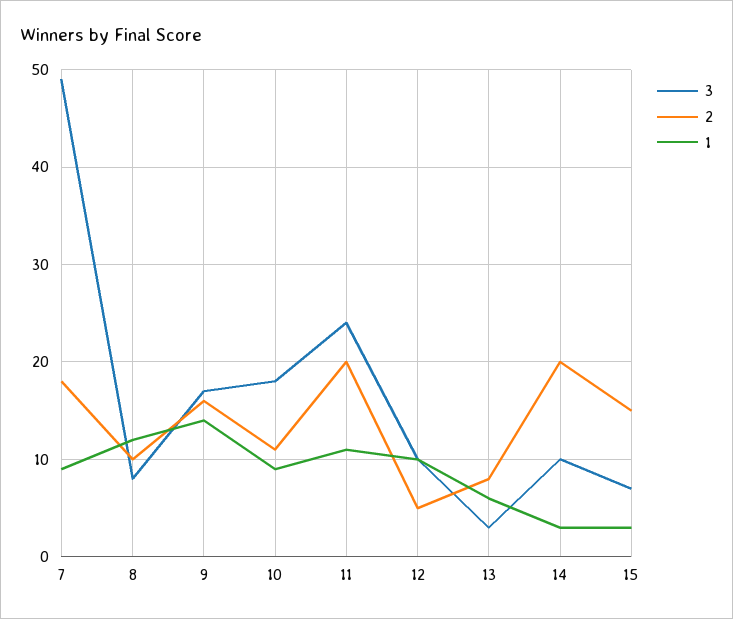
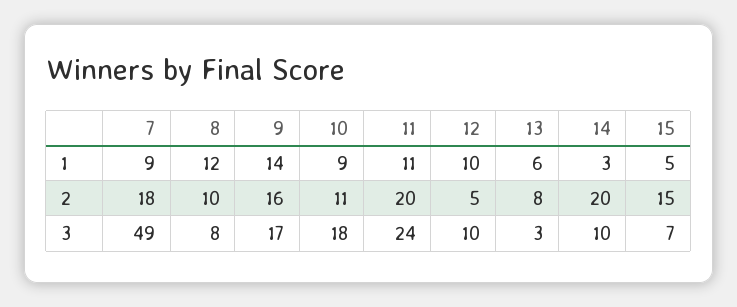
1, 15: 3 -> 5

